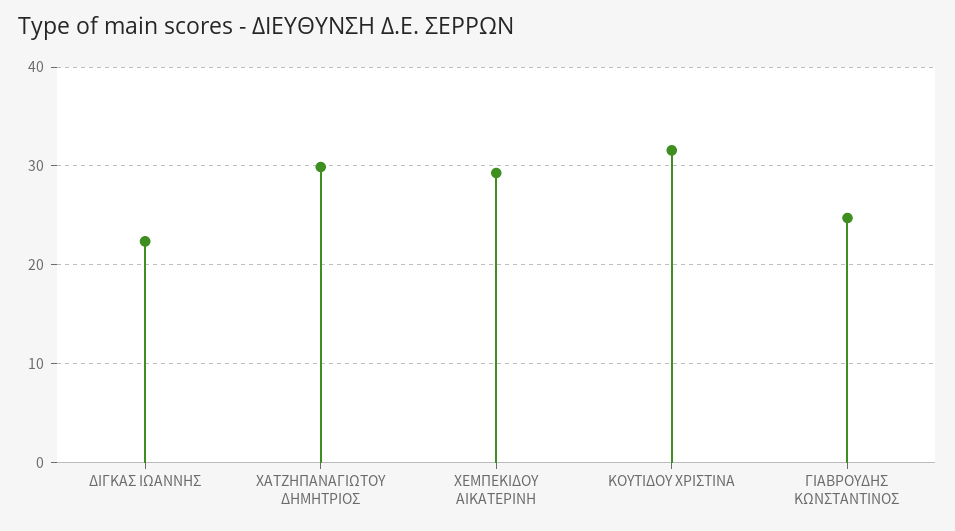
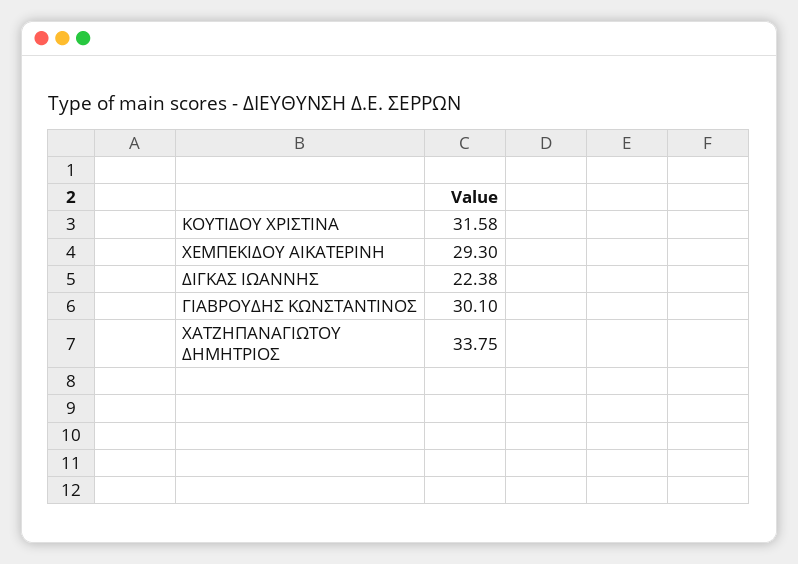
ΧΑΤΖΗΠΑΝΑΓΙΩΤΟΥ ΔΗΜΗΤΡΙΟΣ: 30 -> 33.75
ΓΙΑΒΡΟΥΔΗΣ ΚΩΝΣΤΑΝΤΙΝΟΣ: 25 -> 30.1

